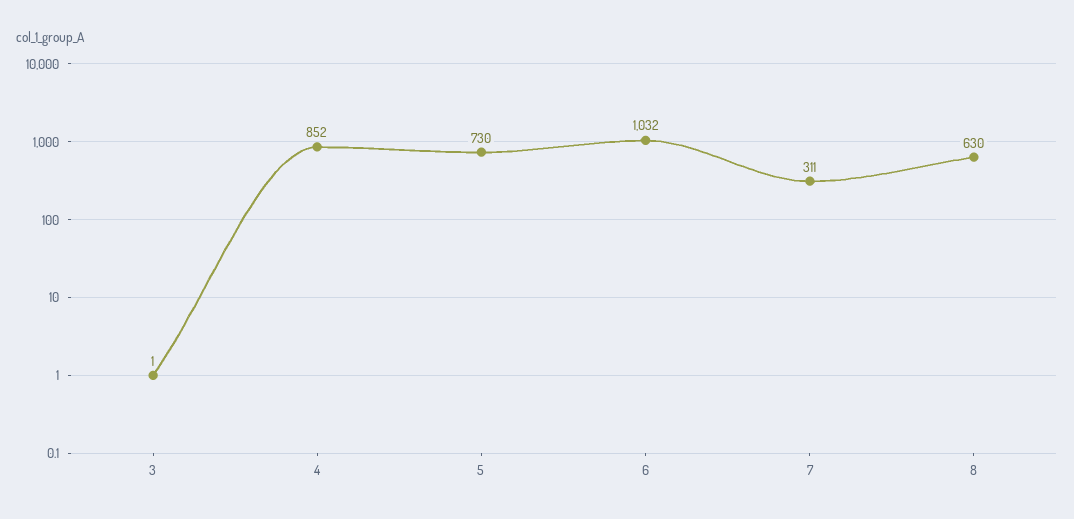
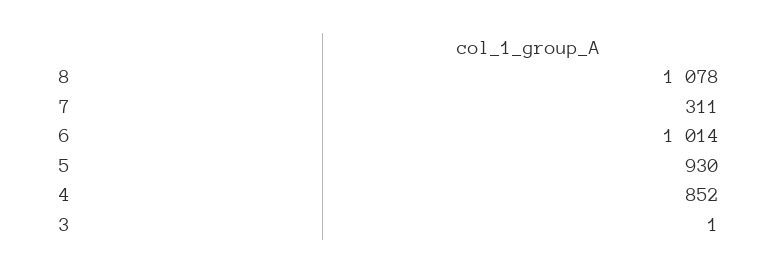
5: 730 -> 930
6: 1032 -> 1014
8: 630 -> 1078

